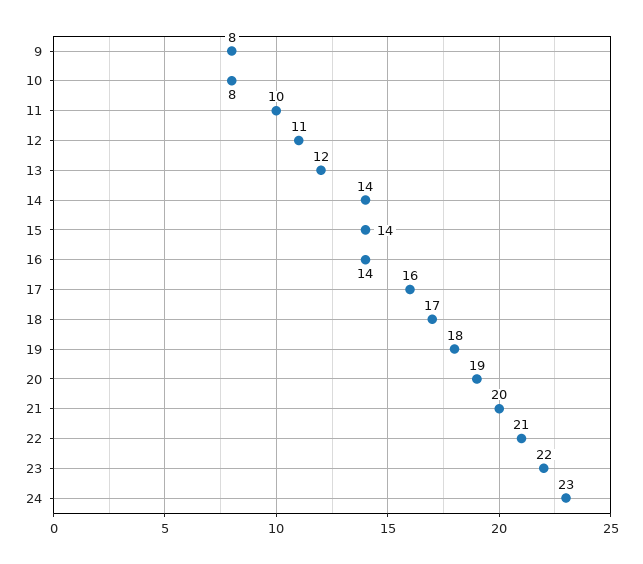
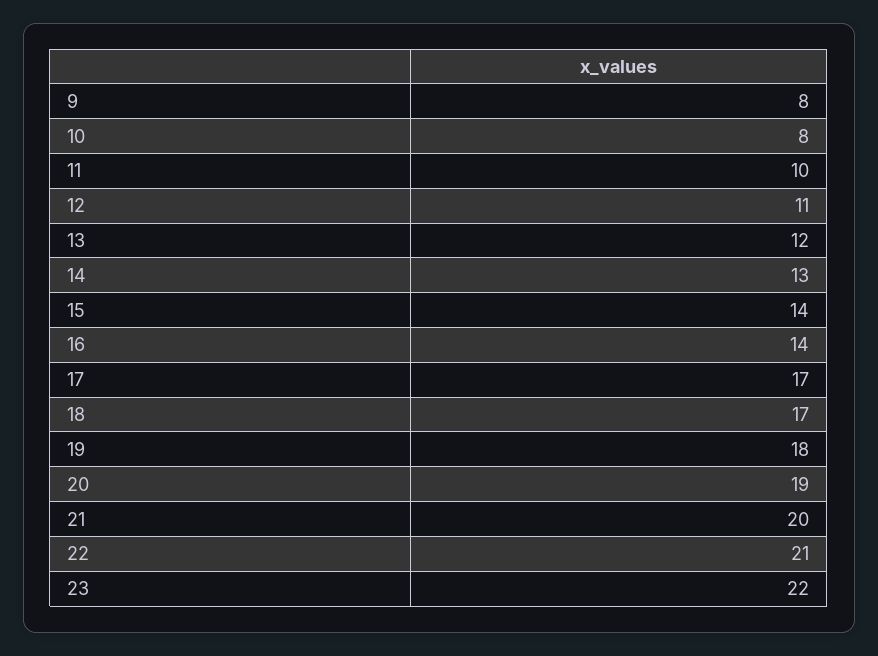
14: 14 -> 13
17: 16 -> 17
24: 23 -> none

